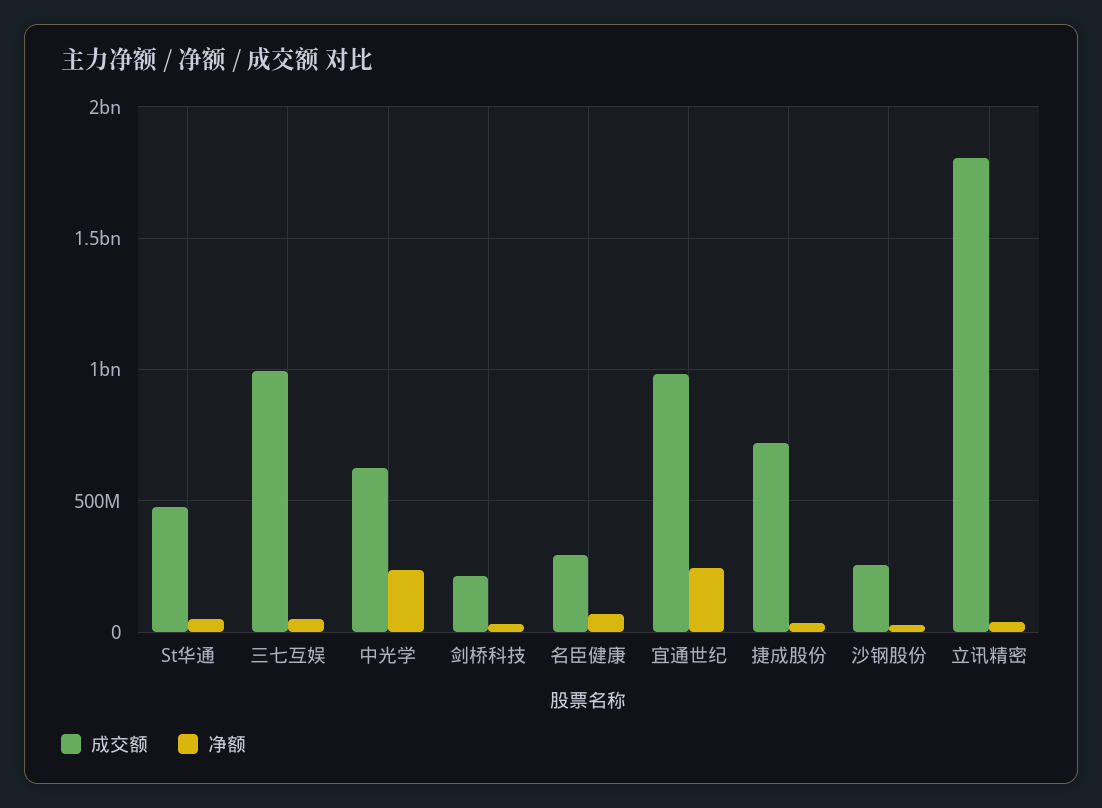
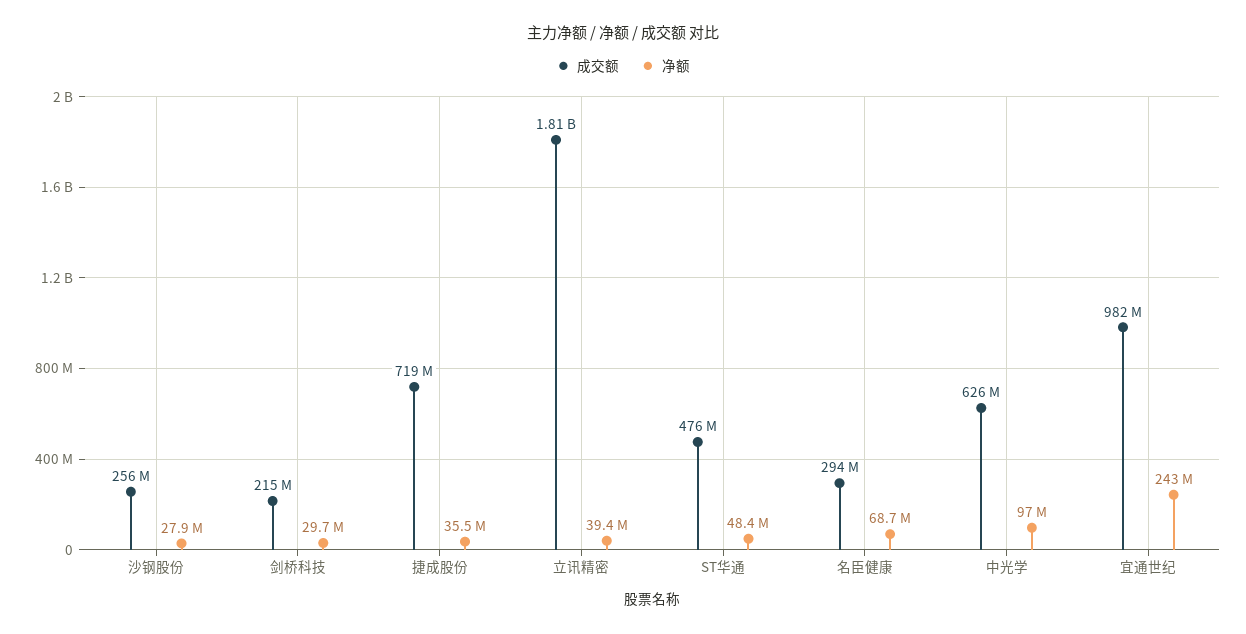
成交额, 三七互娱: 1000000000 -> none
净额, 三七互娱: 50000000 -> none
净额, 中光学: 250000000 -> 97000000

